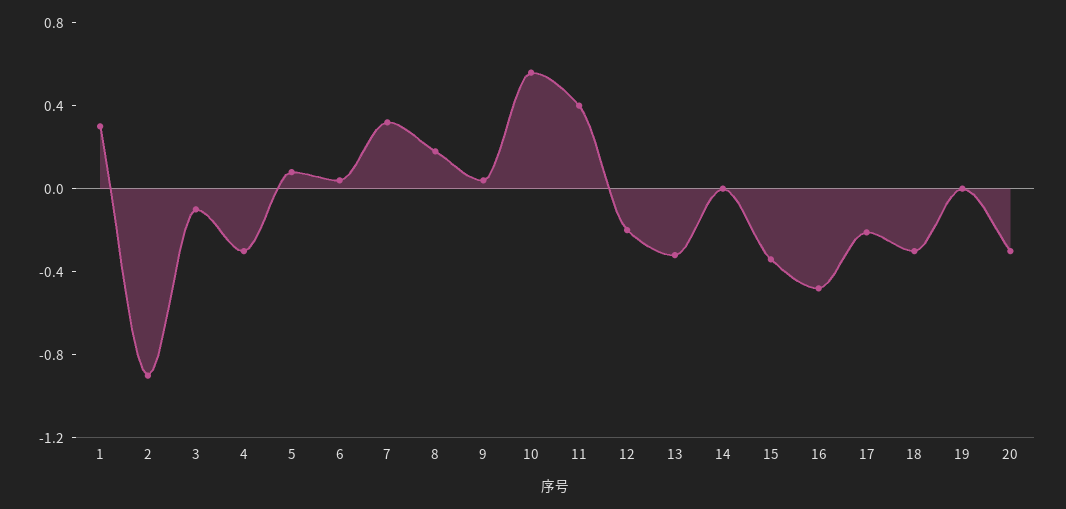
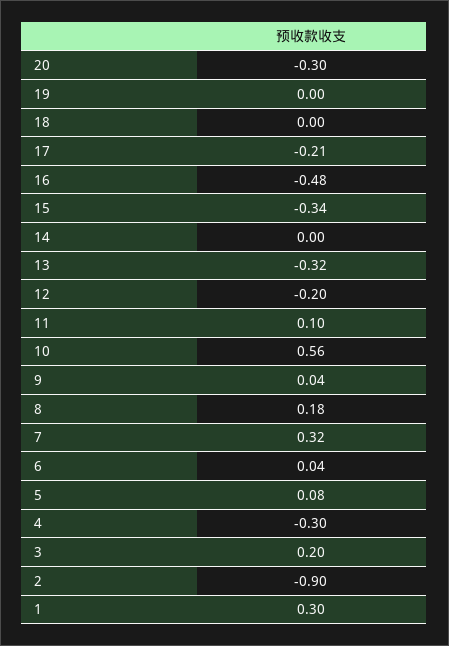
3: -0.1 -> 0.2
11: 0.4 -> 0.1
18: -0.3 -> 0

